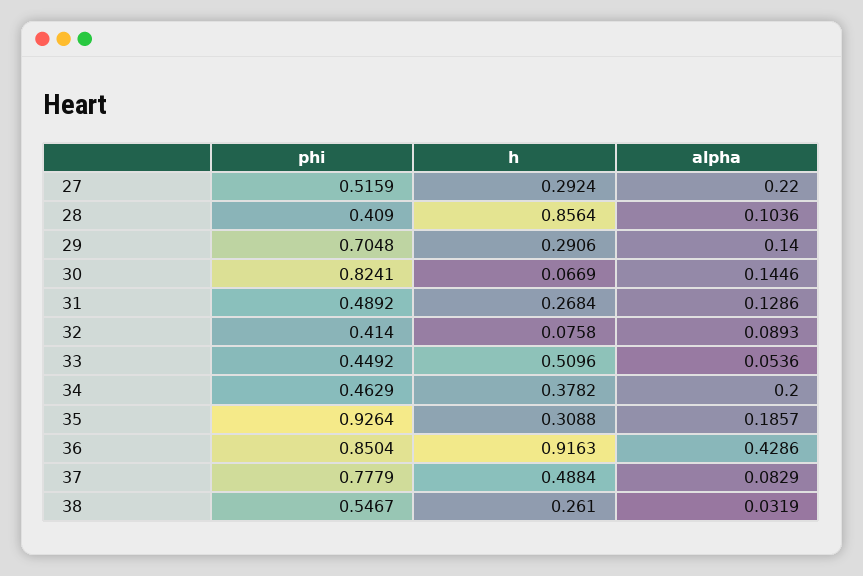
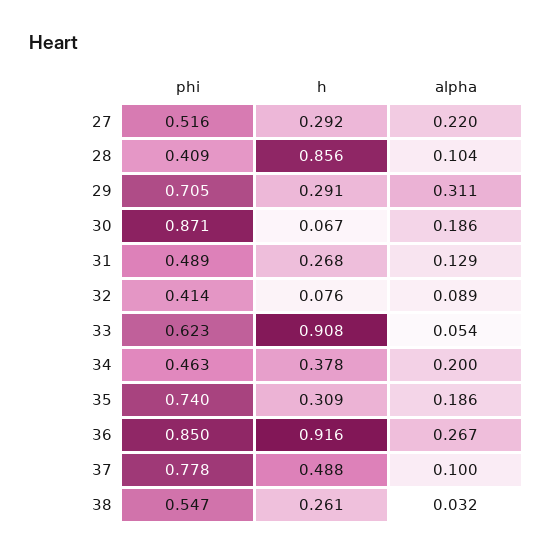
alpha, 29: 0.14 -> 0.311
phi, 30: 0.8241 -> 0.871
alpha, 30: 0.1446 -> 0.186
phi, 33: 0.4492 -> 0.623
h, 33: 0.5096 -> 0.908
phi, 35: 0.9264 -> 0.74
alpha, 36: 0.4286 -> 0.267
alpha, 37: 0.0829 -> 0.1

